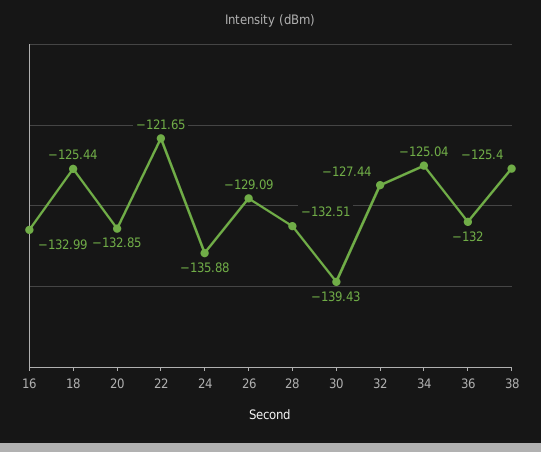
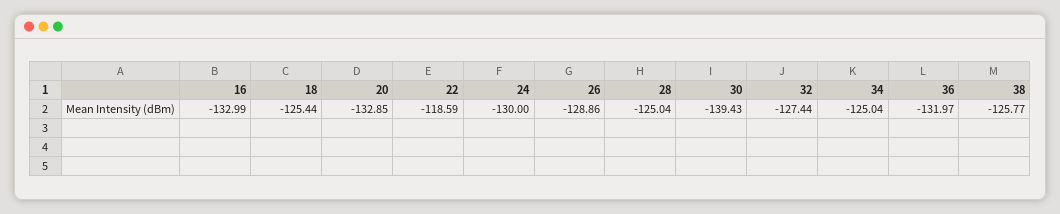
22: -121.65 -> -118.59
24: -135.88 -> -130
26: -129.09 -> -128.86
28: -132.51 -> -125.04
36: -132 -> -131.97
38: -125.4 -> -125.77

